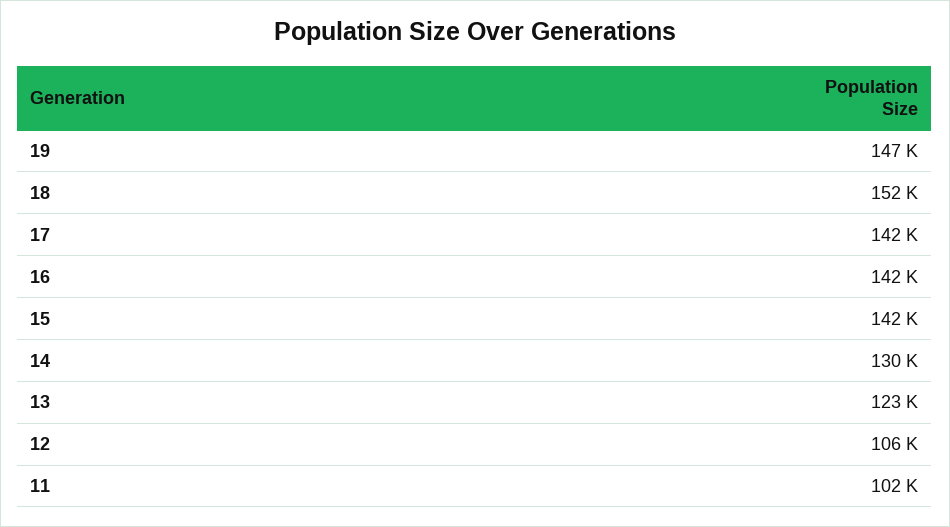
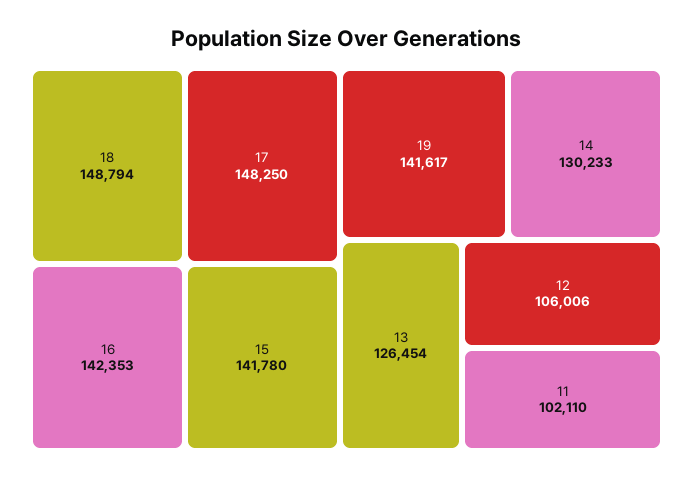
19: 147000 -> 141617
18: 152000 -> 148794
17: 142000 -> 148250
13: 123000 -> 126454

